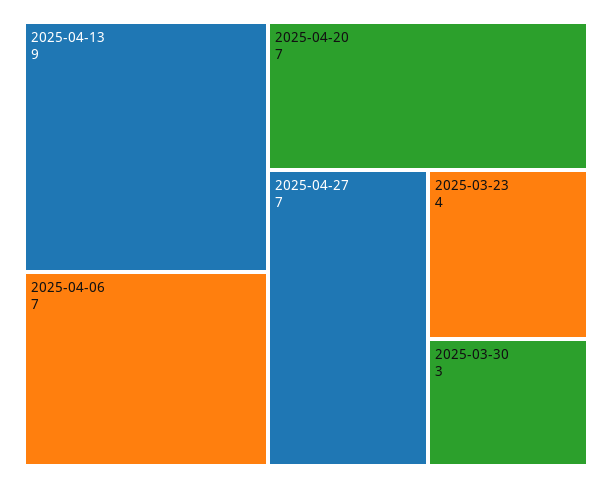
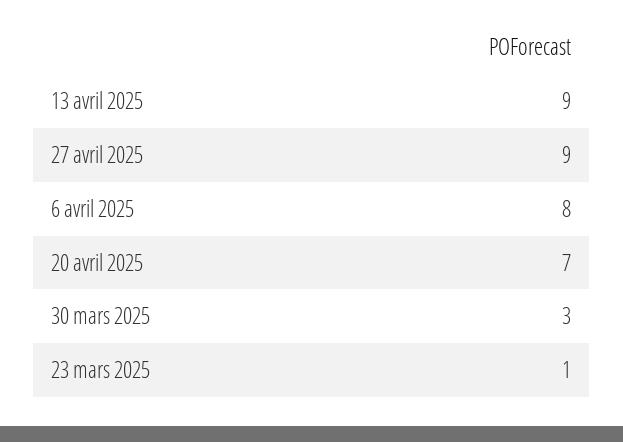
2025-04-06: 7 -> 8
2025-04-27: 7 -> 9
2025-03-23: 4 -> 1

